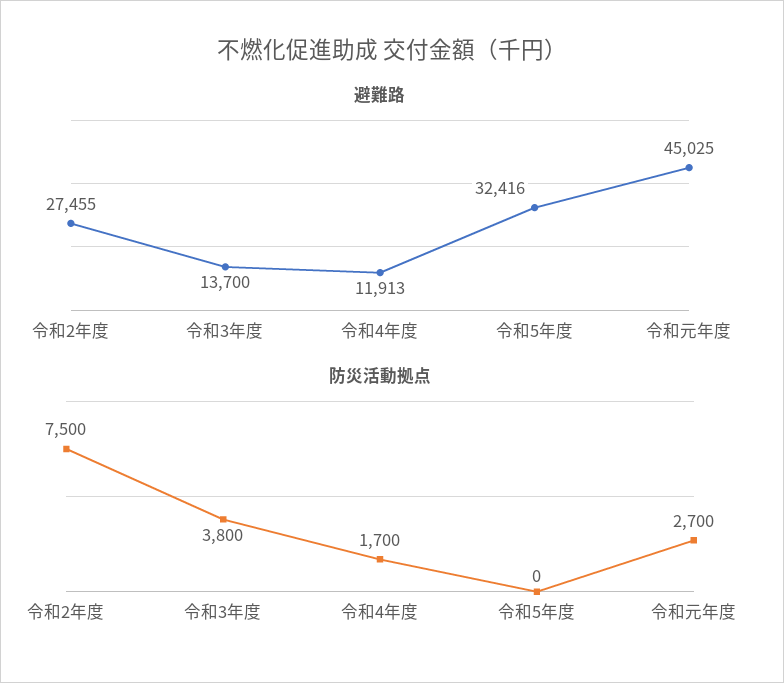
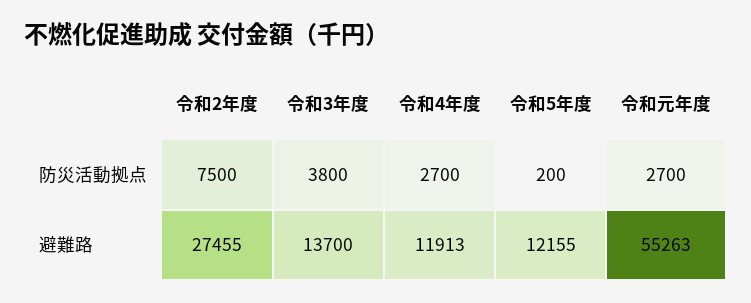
避難路, 令和5年度: 32416 -> 12155
避難路, 令和元年度: 45025 -> 55263
防災活動拠点, 令和4年度: 1700 -> 2700
防災活動拠点, 令和5年度: 0 -> 200

